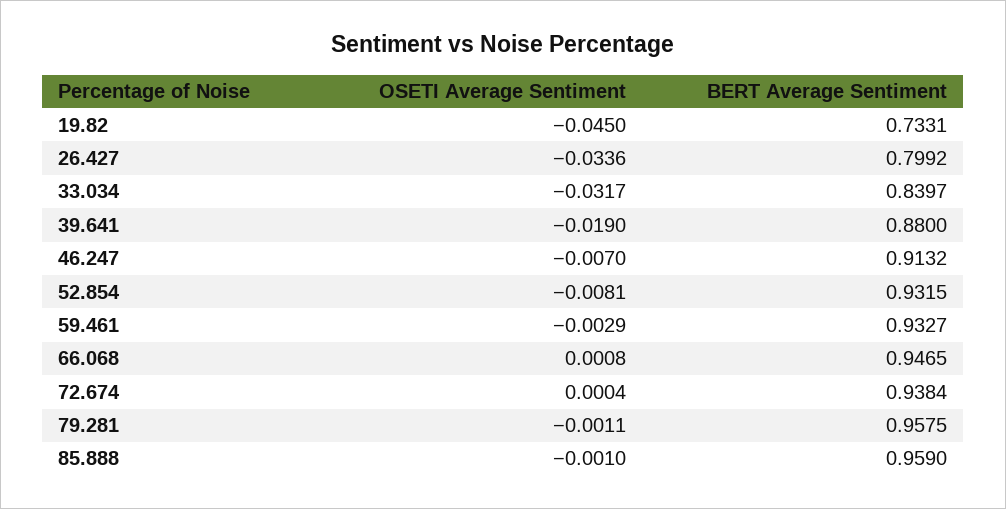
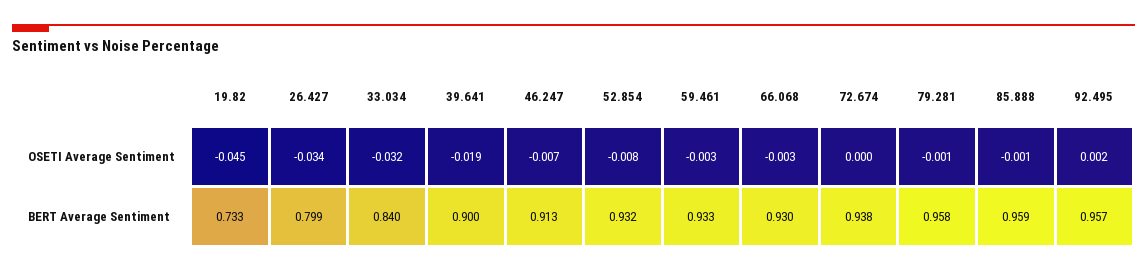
BERT Average Sentiment, 39.641: 0.88 -> 0.9
OSETI Average Sentiment, 66.068: 0.0008 -> -0.003
BERT Average Sentiment, 66.068: 0.9465 -> 0.93
OSETI Average Sentiment, 92.495: none -> 0.002
BERT Average Sentiment, 92.495: none -> 0.957

